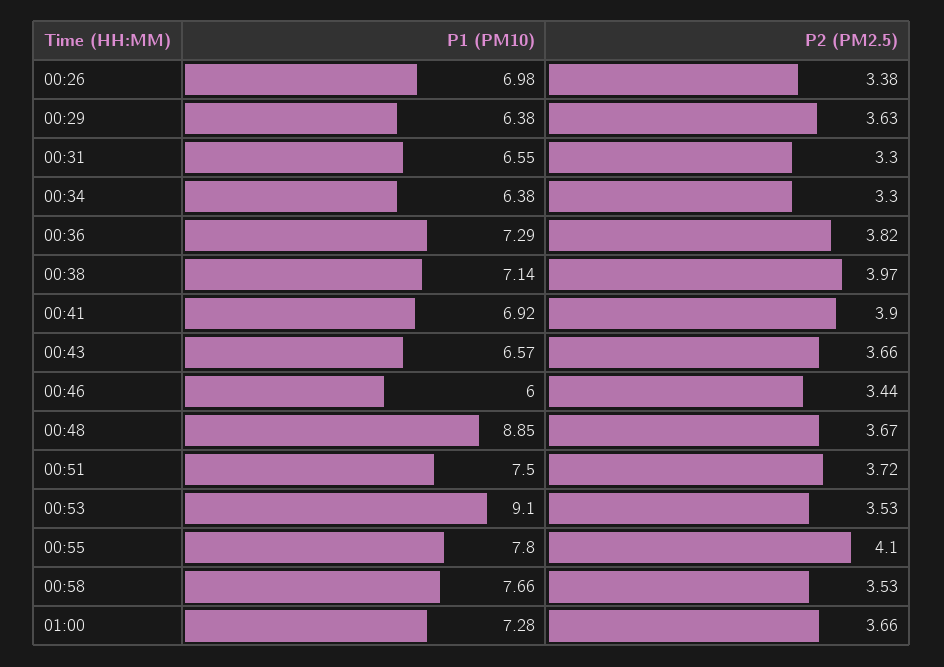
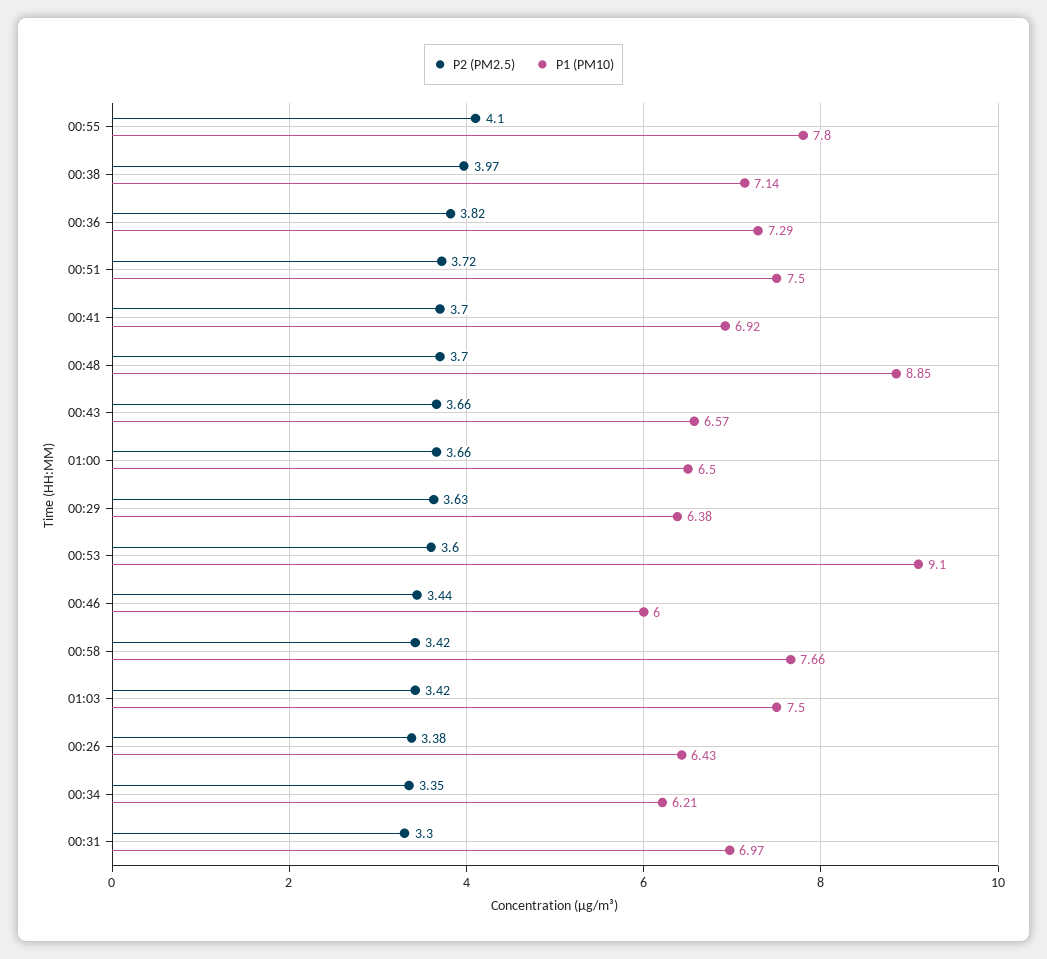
P1 (PM10), 00:26: 6.98 -> 6.43
P1 (PM10), 00:31: 6.55 -> 6.97
P1 (PM10), 00:34: 6.38 -> 6.21
P2 (PM2.5), 00:34: 3.3 -> 3.35
P2 (PM2.5), 00:41: 3.9 -> 3.7
P2 (PM2.5), 00:48: 3.67 -> 3.7
P2 (PM2.5), 00:53: 3.53 -> 3.6
P2 (PM2.5), 00:58: 3.53 -> 3.42
P1 (PM10), 01:00: 7.28 -> 6.5
P2 (PM2.5), 01:03: none -> 3.42
P1 (PM10), 01:03: none -> 7.5

